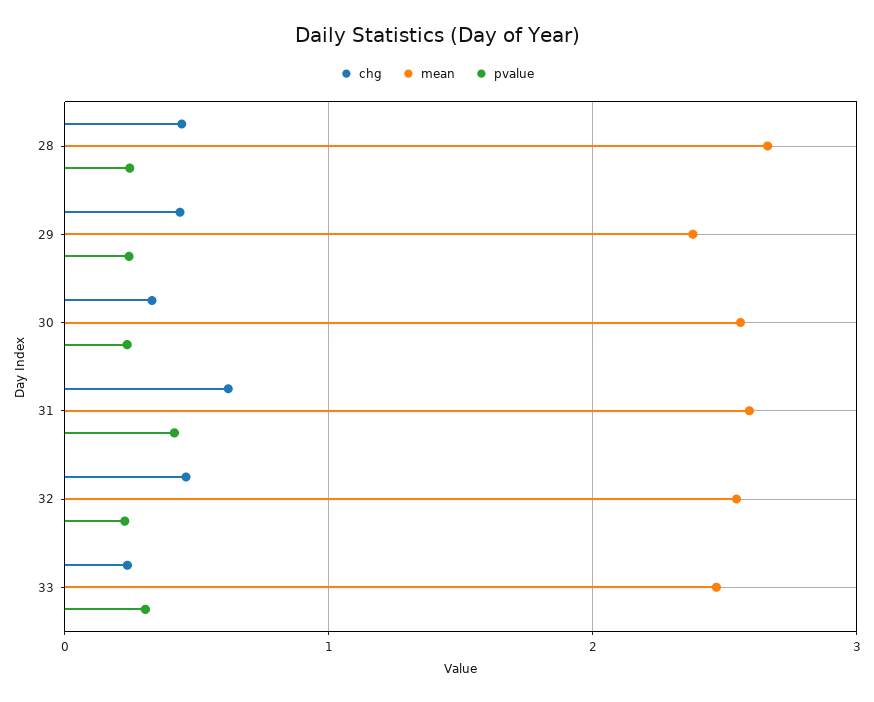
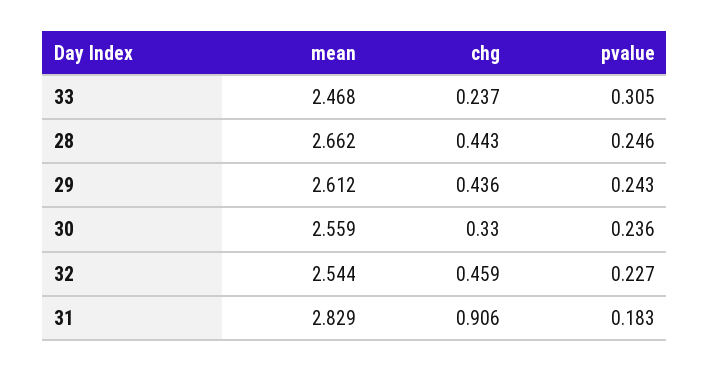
mean, 29: 2.4 -> 2.612
chg, 31: 0.6 -> 0.906
mean, 31: 2.6 -> 2.829
pvalue, 31: 0.4 -> 0.183

